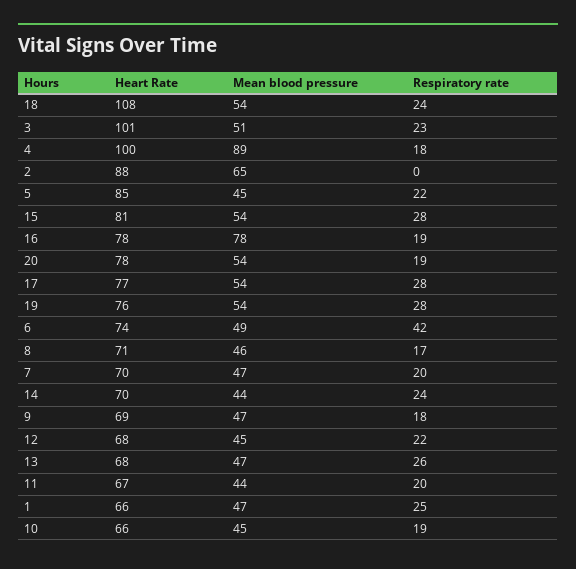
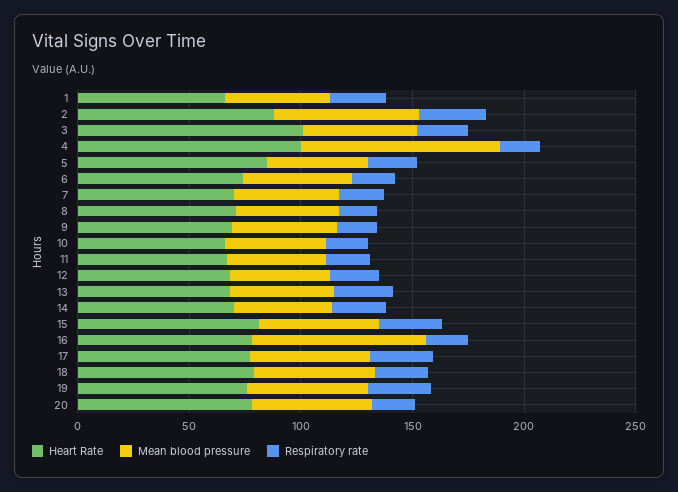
Heart Rate, 18: 108 -> 80
Respiratory rate, 2: 0 -> 30
Respiratory rate, 6: 42 -> 20

